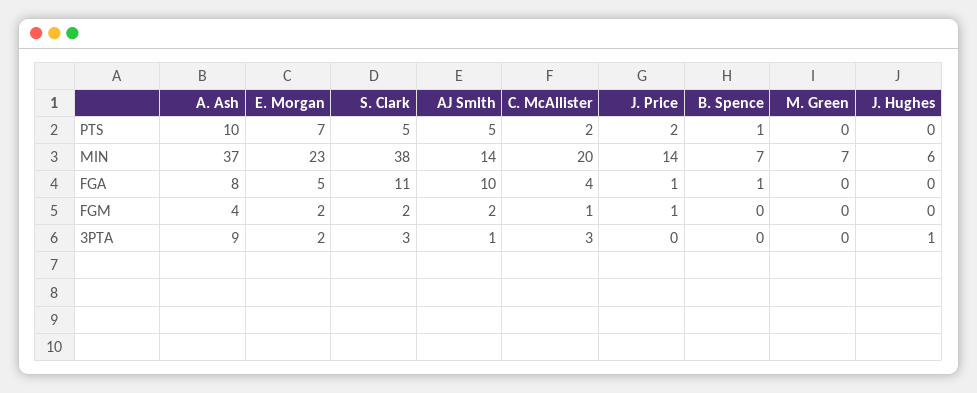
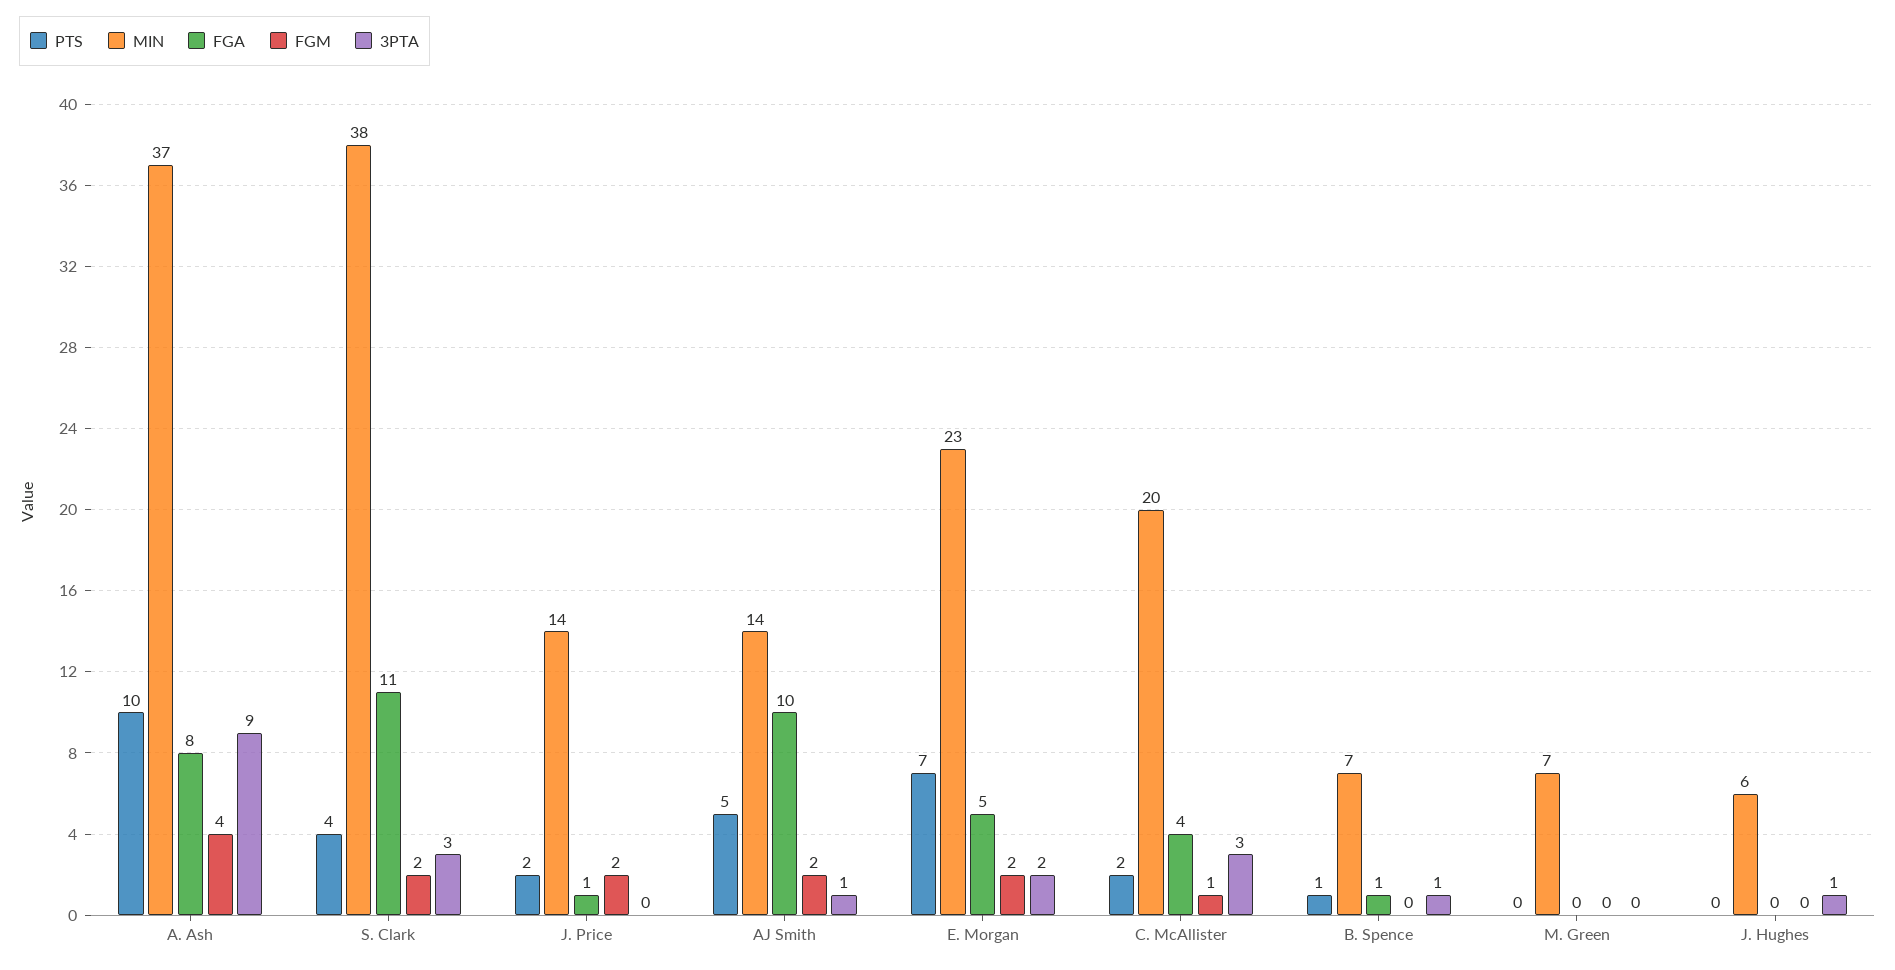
PTS, S. Clark: 5 -> 4
FGM, J. Price: 1 -> 2
3PTA, B. Spence: 0 -> 1

